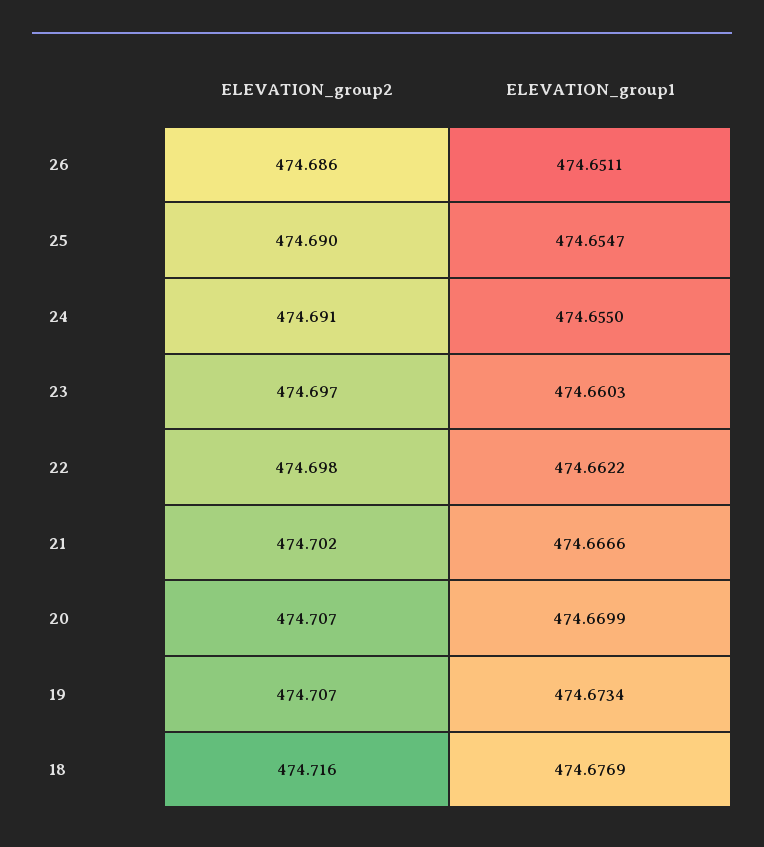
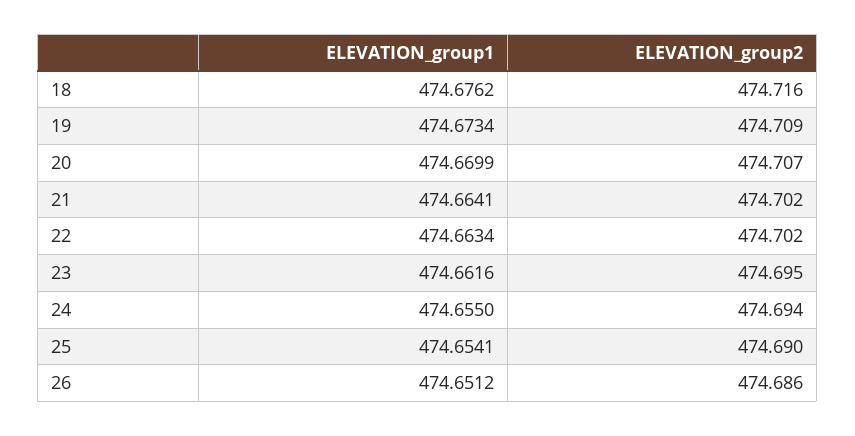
ELEVATION_group1, 26: 474.6511 -> 474.6512
ELEVATION_group1, 25: 474.6547 -> 474.6541
ELEVATION_group2, 24: 474.691 -> 474.694
ELEVATION_group2, 23: 474.697 -> 474.695
ELEVATION_group1, 23: 474.6603 -> 474.6616
ELEVATION_group2, 22: 474.698 -> 474.702
ELEVATION_group1, 22: 474.6622 -> 474.6634
ELEVATION_group1, 21: 474.6666 -> 474.6641
ELEVATION_group2, 19: 474.707 -> 474.709
ELEVATION_group1, 18: 474.6769 -> 474.6762

